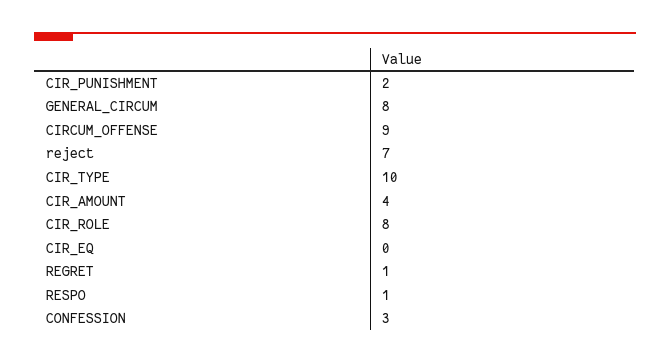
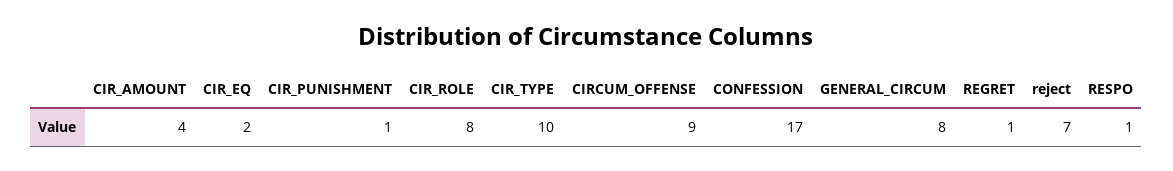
CIR_PUNISHMENT: 2 -> 1
CIR_EQ: 0 -> 2
CONFESSION: 3 -> 17

